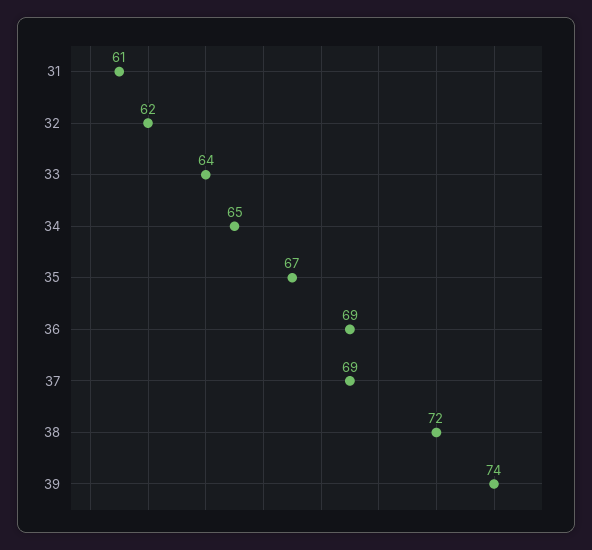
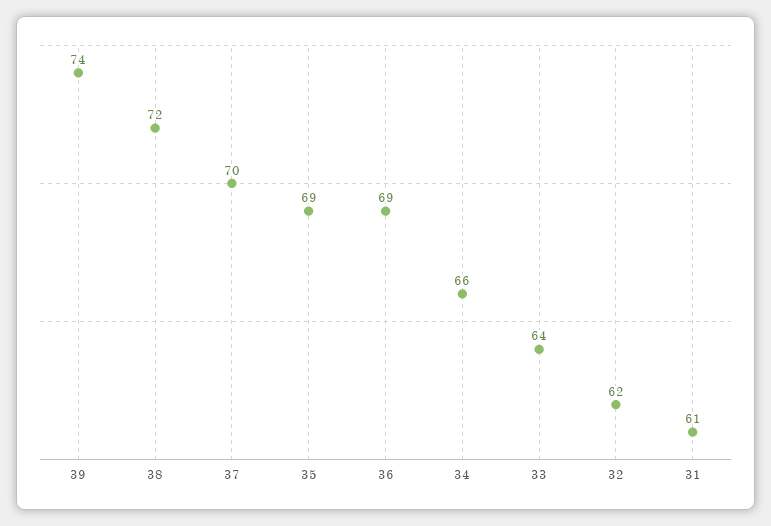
34: 65 -> 66
35: 67 -> 69
37: 69 -> 70

